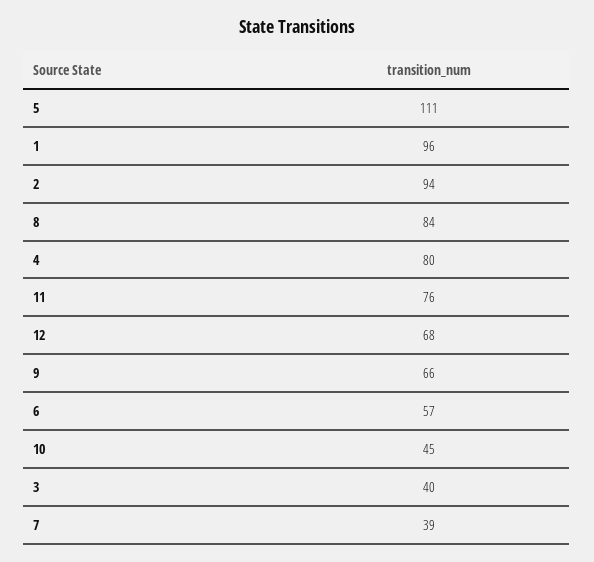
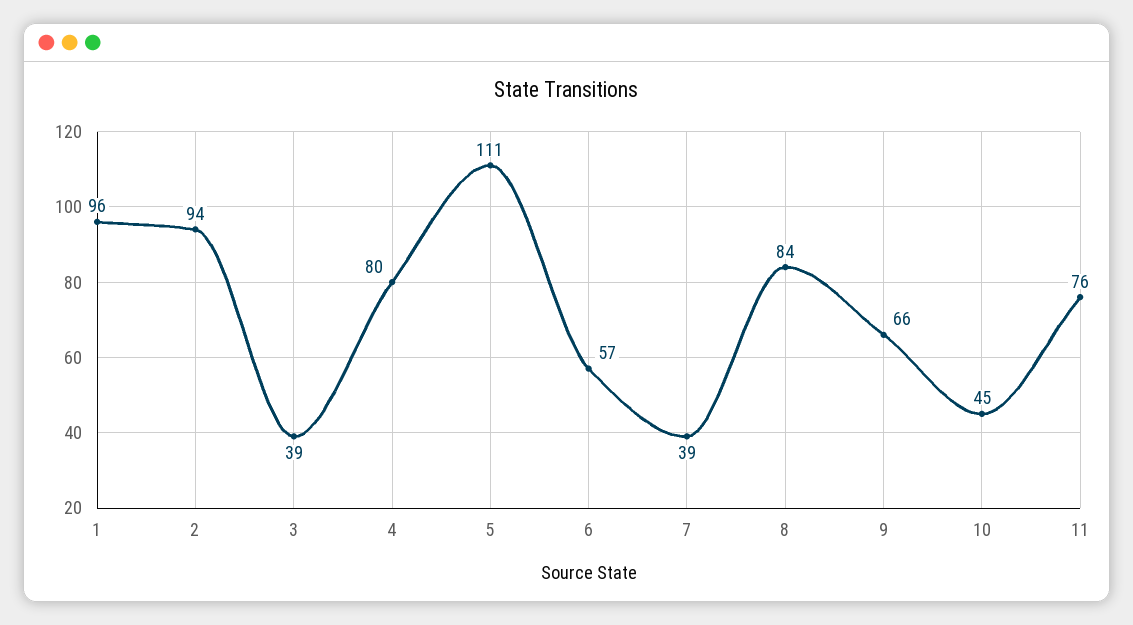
12: 68 -> none
3: 40 -> 39

